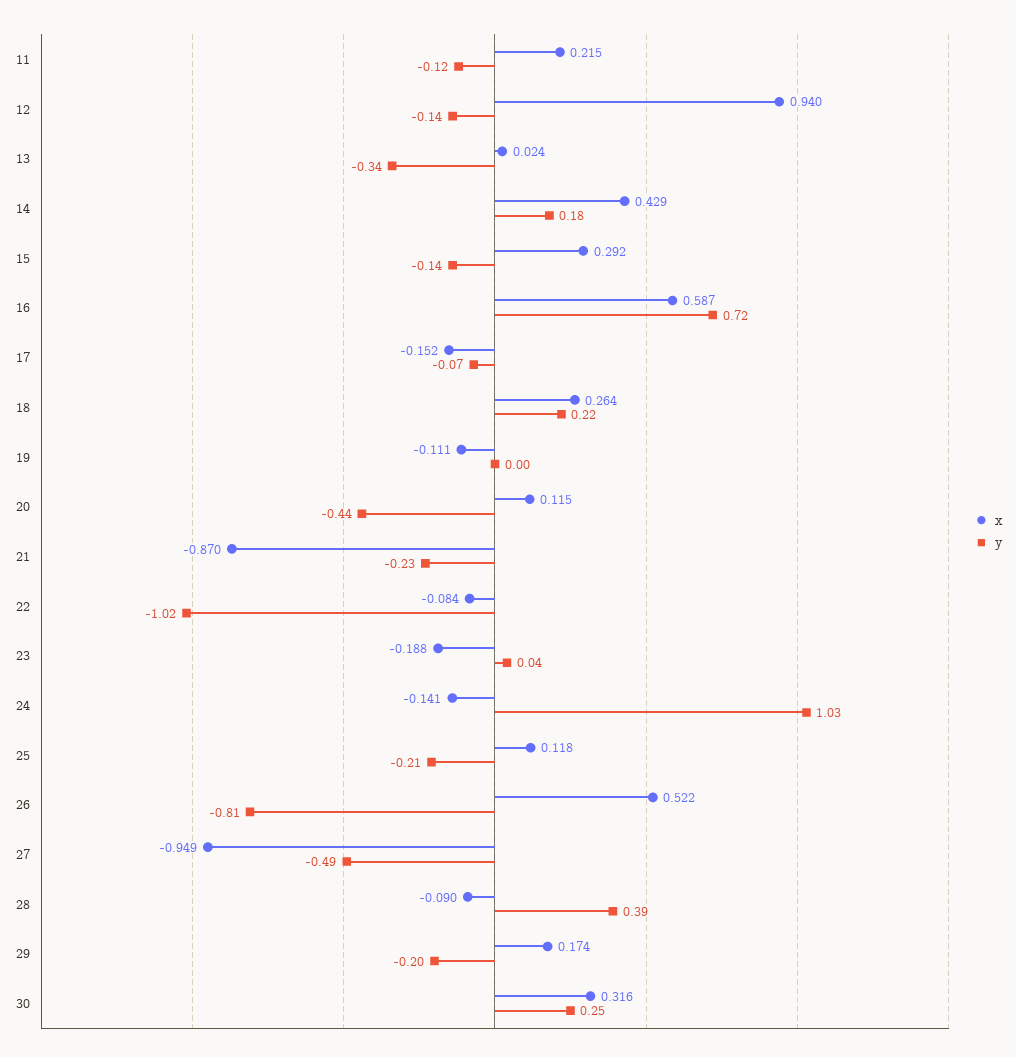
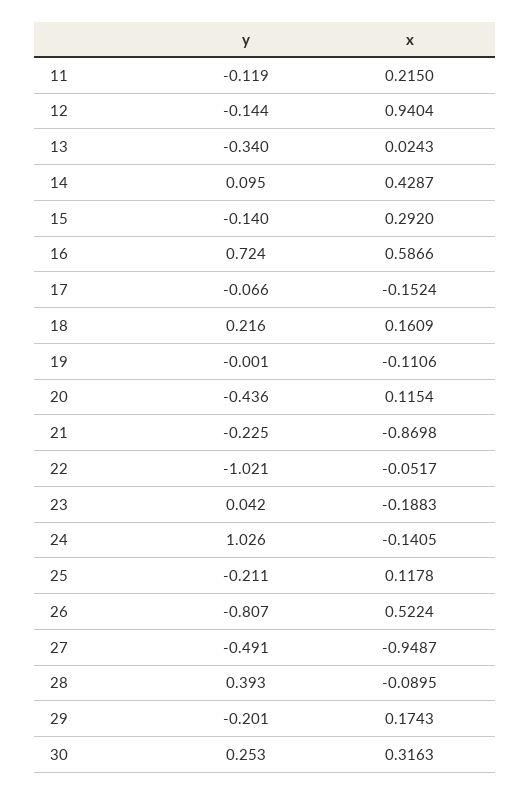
y, 14: 0.18 -> 0.095
x, 18: 0.264 -> 0.1609
x, 22: -0.084 -> -0.0517

